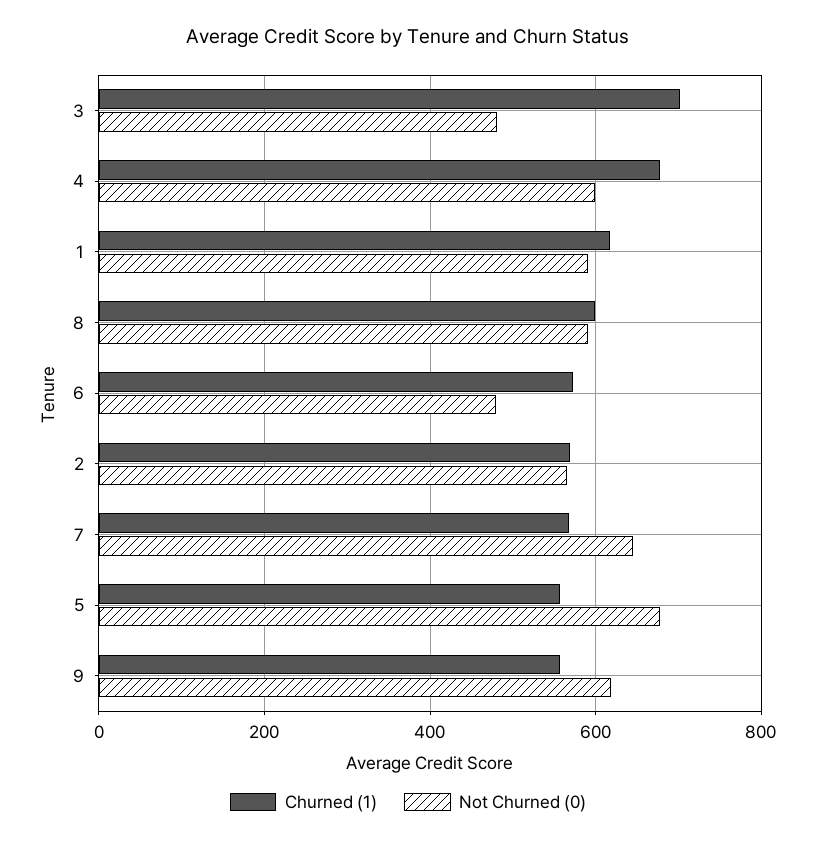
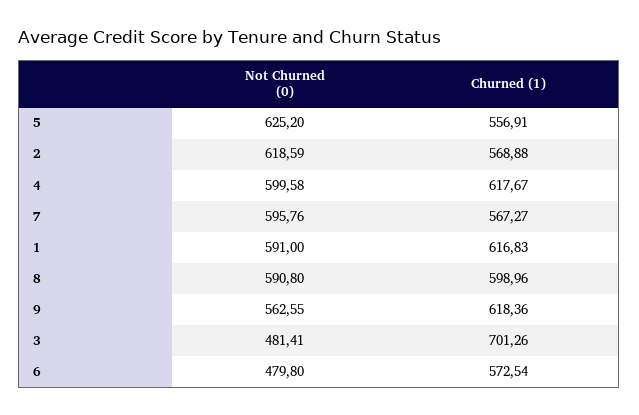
Churned (1), 4: 680 -> 617.67
Not Churned (0), 2: 560 -> 618.59
Not Churned (0), 7: 640 -> 595.76
Not Churned (0), 5: 680 -> 625.2
Churned (1), 9: 560 -> 618.36
Not Churned (0), 9: 620 -> 562.55

